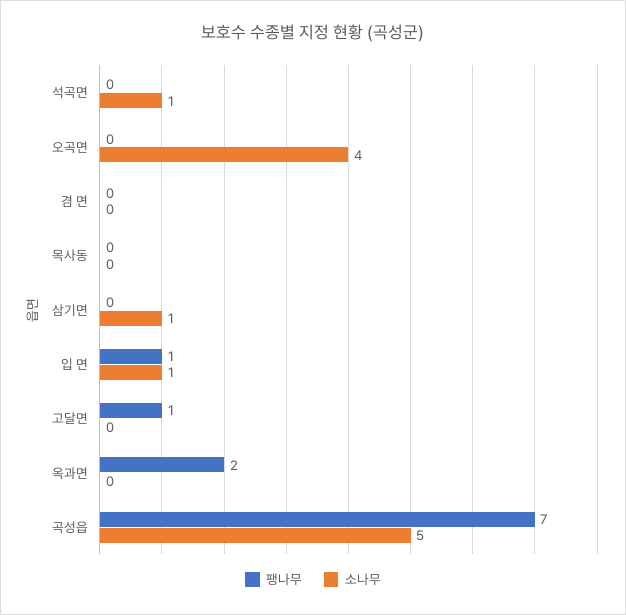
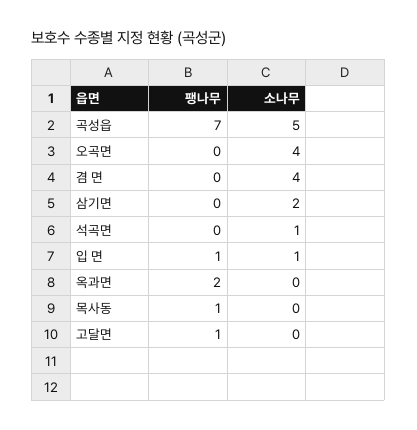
소나무, 겸 면: 0 -> 4
팽나무, 목사동: 0 -> 1
소나무, 삼기면: 1 -> 2

